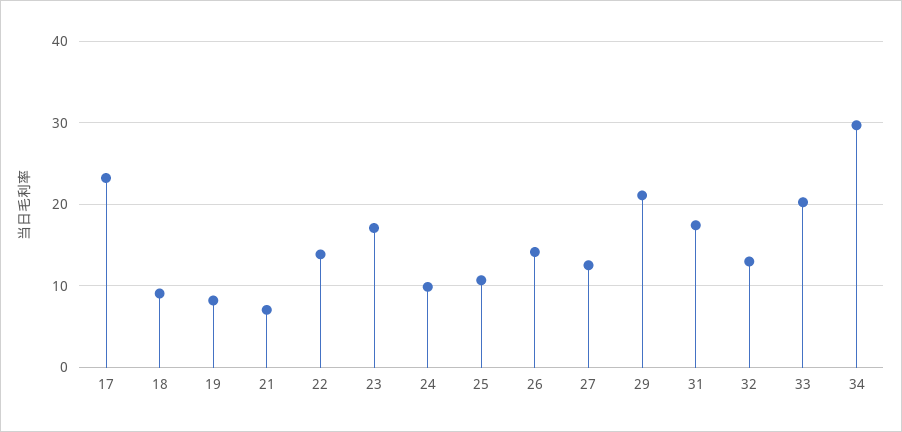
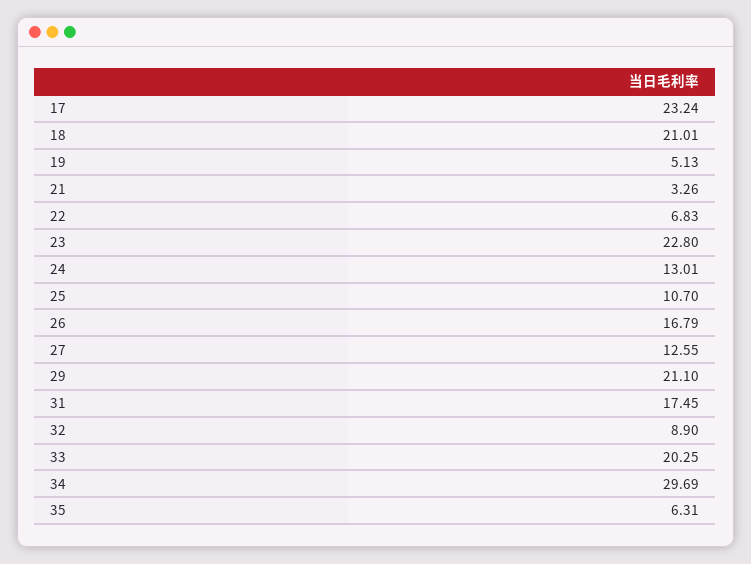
18: 9 -> 21.01
19: 8 -> 5.13
21: 7 -> 3.26
22: 14 -> 6.83
23: 17 -> 22.8
24: 10 -> 13.01
26: 14 -> 16.79
32: 13 -> 8.9
35: none -> 6.31

